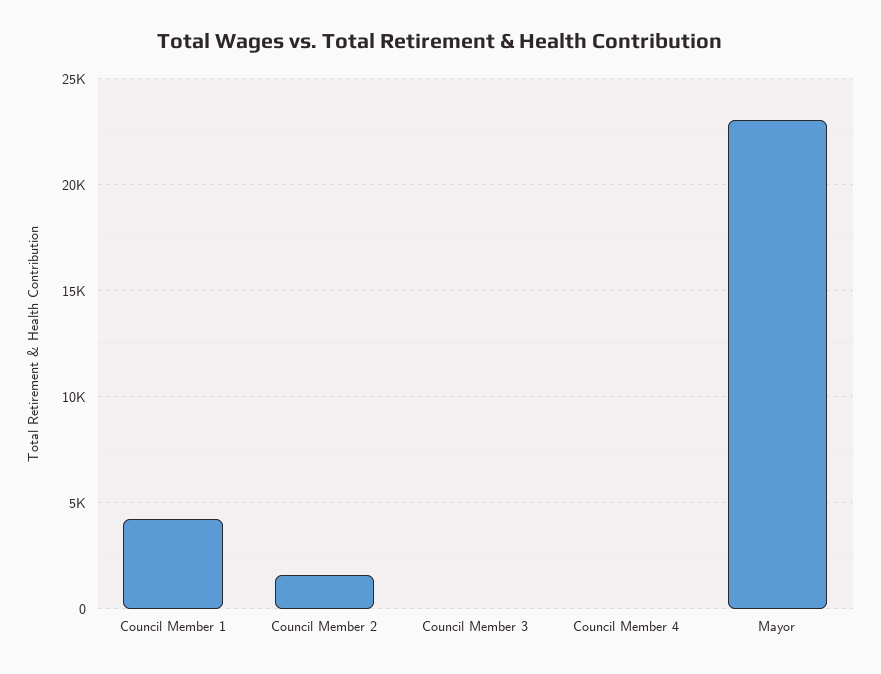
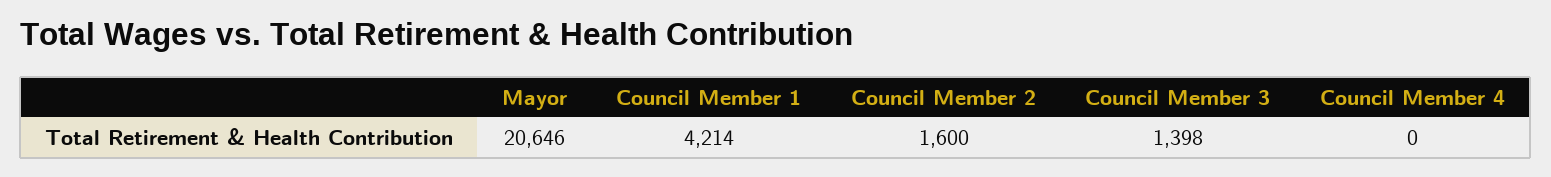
Council Member 3: 0 -> 1398
Mayor: 23000 -> 20646

